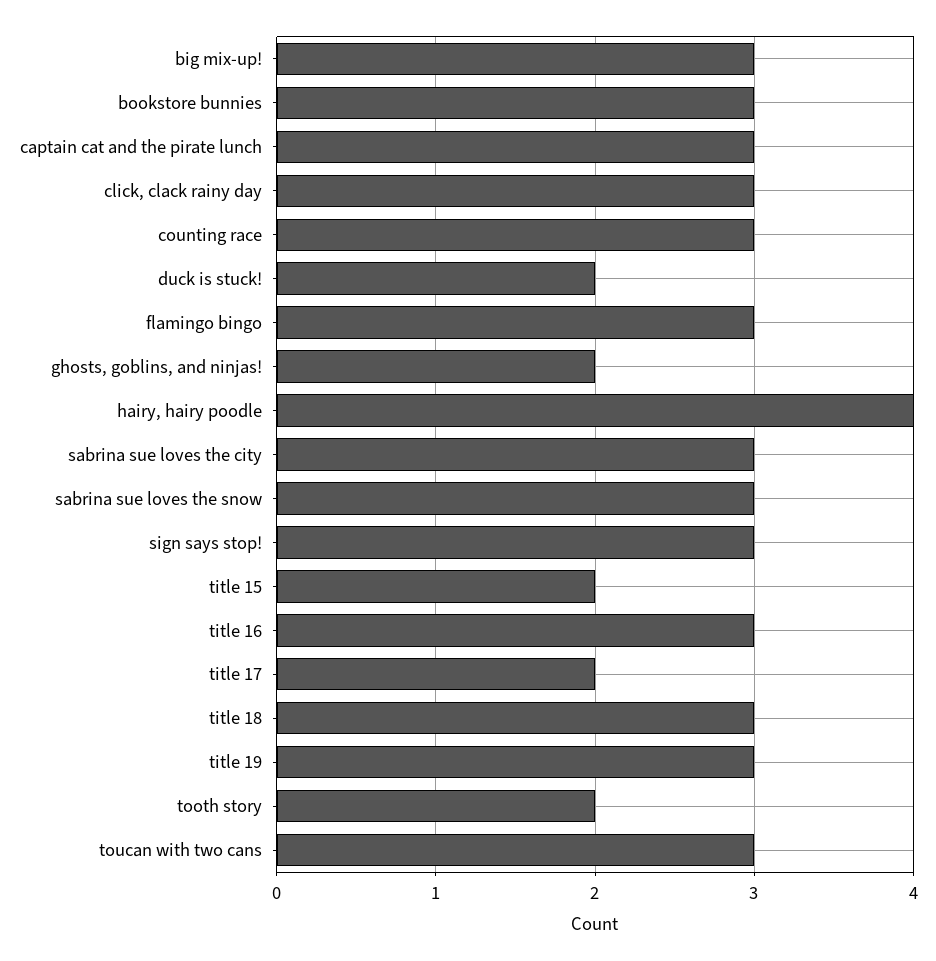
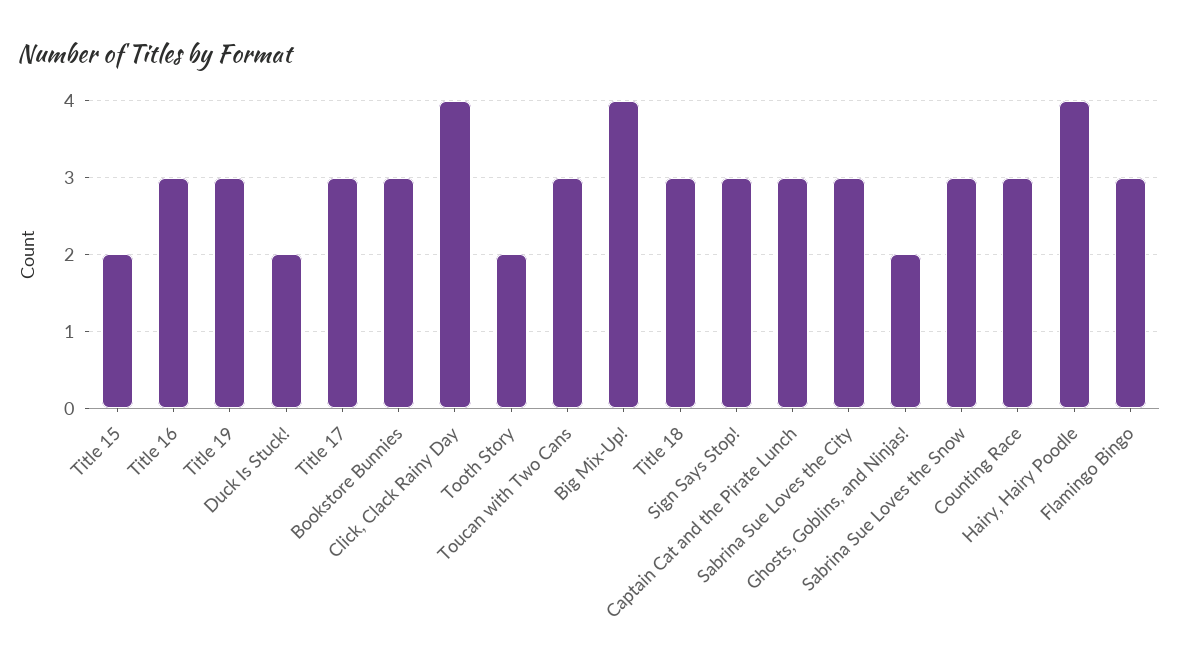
big mix-up!: 3 -> 4
click, clack rainy day: 3 -> 4
title 17: 2 -> 3

